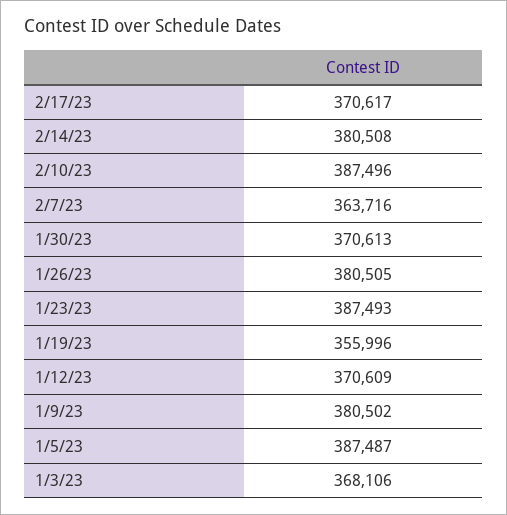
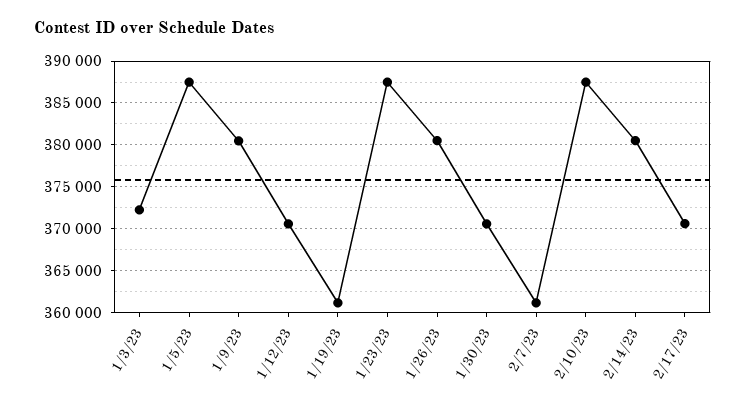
2/7/23: 363716 -> 361000
1/19/23: 355996 -> 361000
1/3/23: 368106 -> 372000

